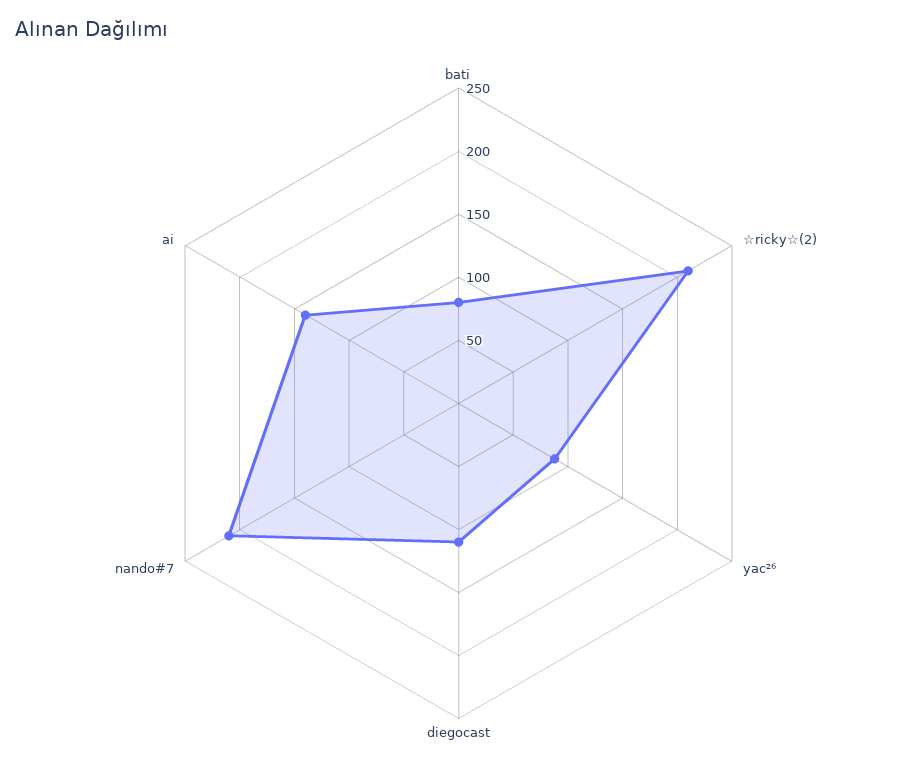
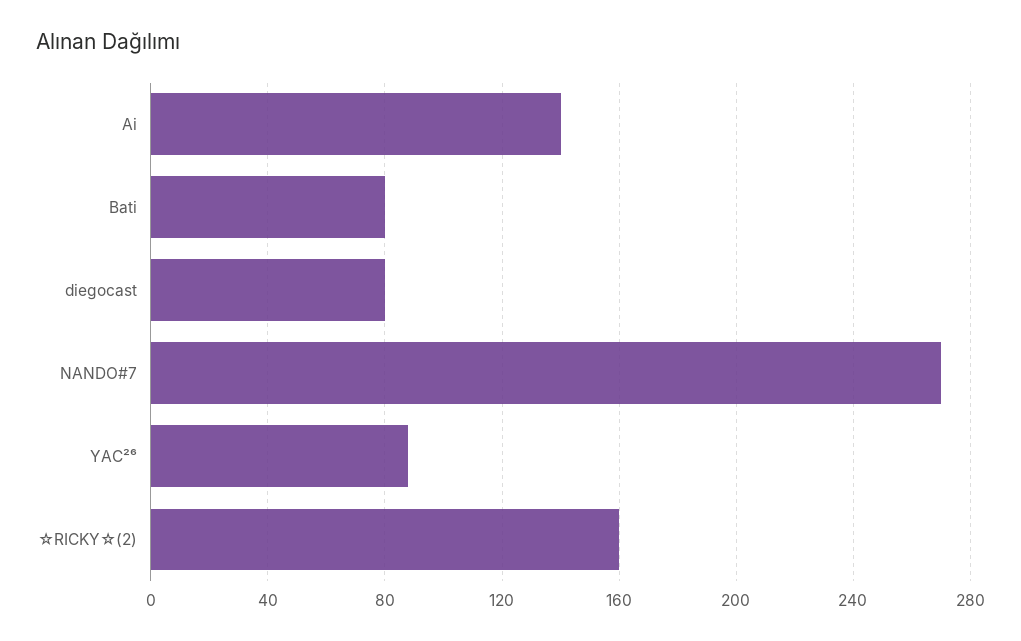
☆ricky☆(2): 210 -> 160
diegocast: 110 -> 80
nando#7: 210 -> 270

